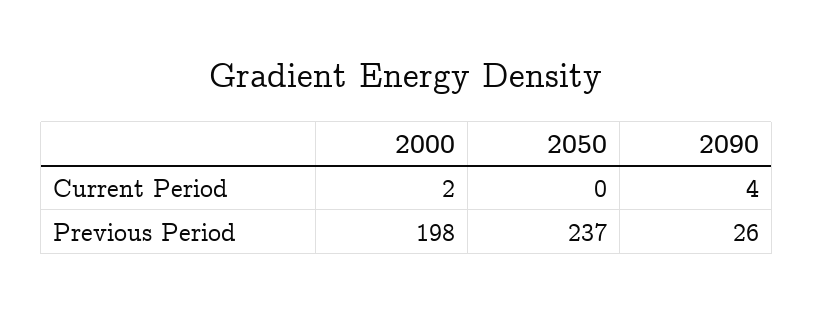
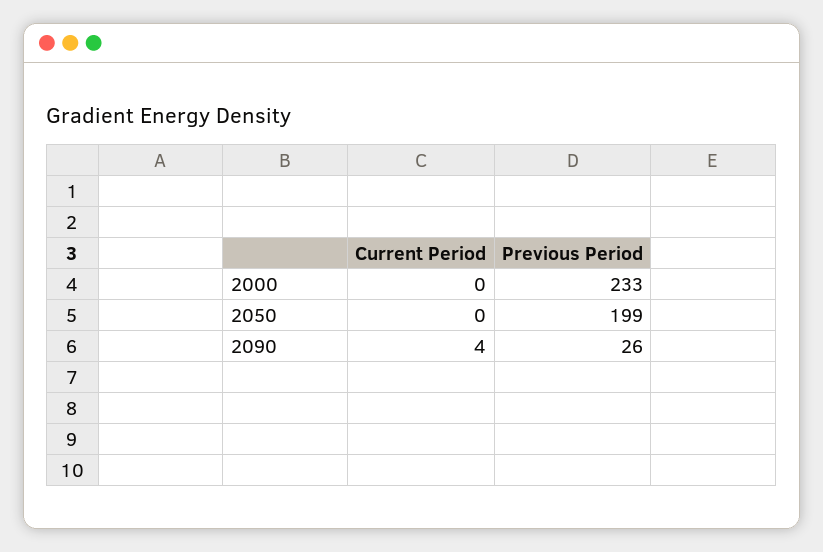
2000, Current Period: 2 -> 0
2000, Previous Period: 198 -> 233
2050, Previous Period: 237 -> 199

